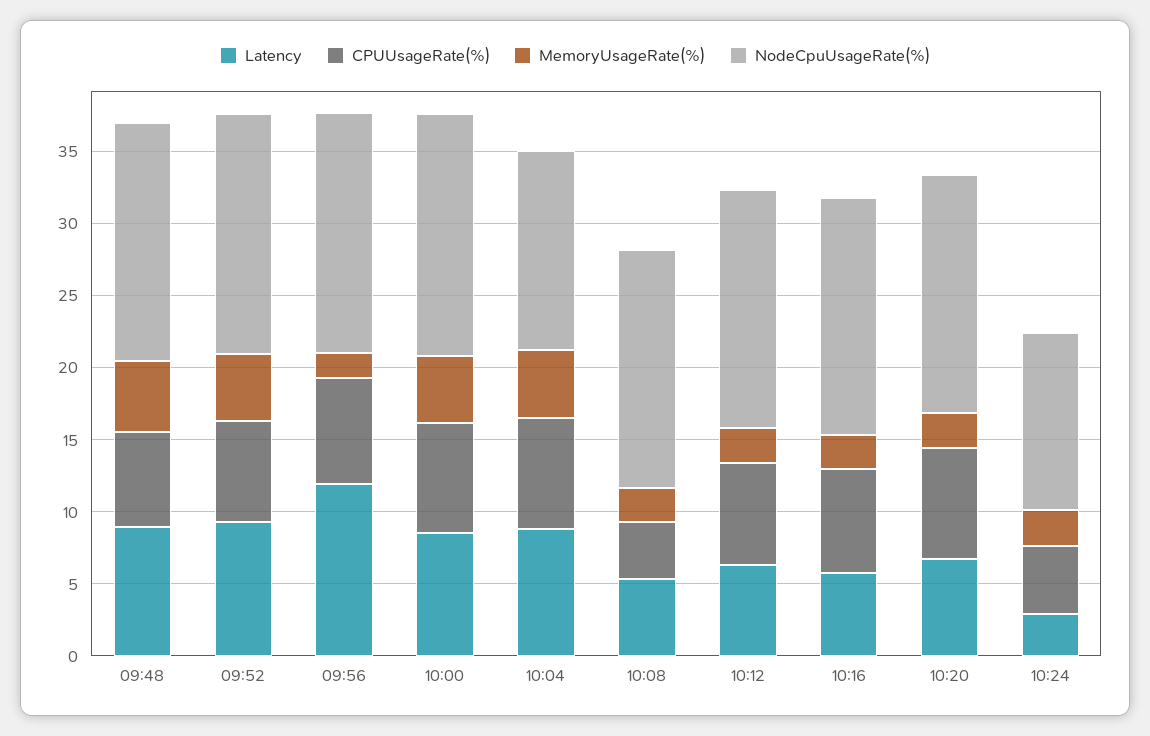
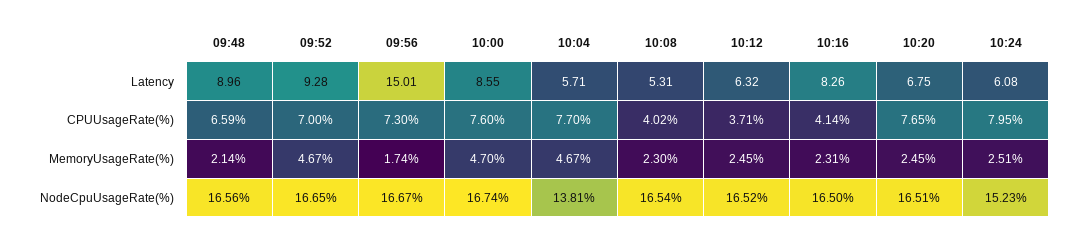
MemoryUsageRate(%), 09:48: 5 -> 2.14
Latency, 09:56: 12 -> 15.01
Latency, 10:04: 9 -> 5.71
CPUUsageRate(%), 10:12: 7 -> 3.71
Latency, 10:16: 6 -> 8.26
CPUUsageRate(%), 10:16: 7 -> 4.14
Latency, 10:24: 3 -> 6.08
CPUUsageRate(%), 10:24: 5 -> 7.95
NodeCpuUsageRate(%), 10:24: 12 -> 15.23

